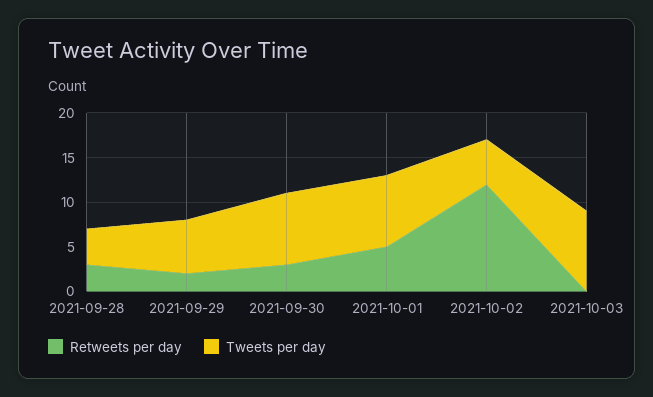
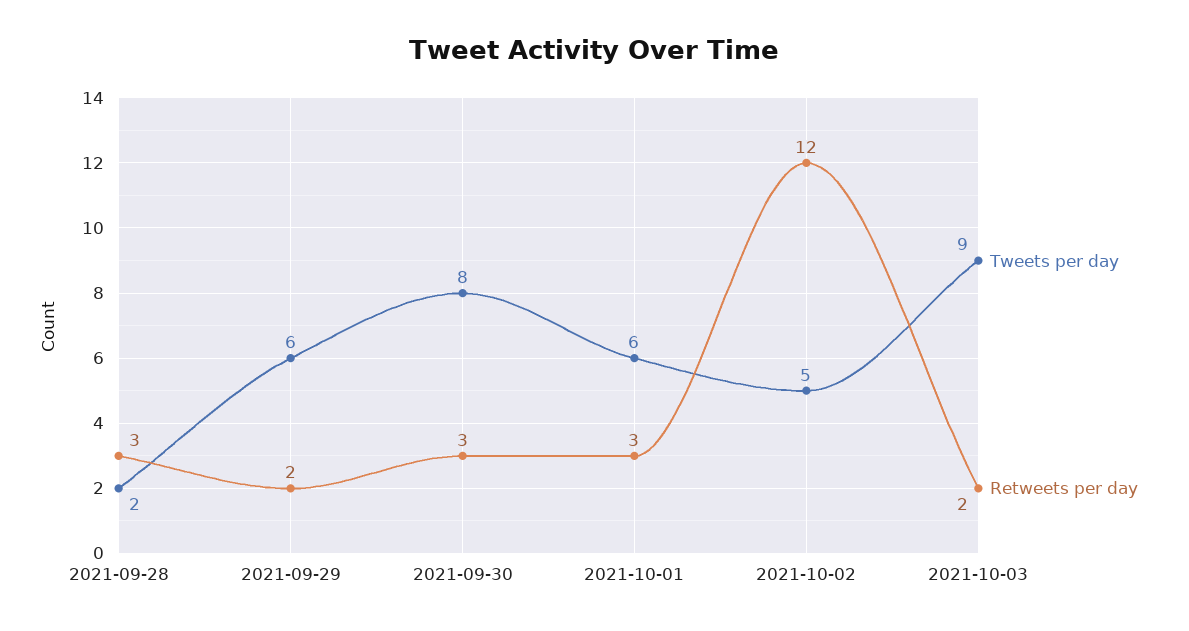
Tweets per day, 2021-09-28: 4 -> 2
Retweets per day, 2021-10-01: 5 -> 3
Tweets per day, 2021-10-01: 8 -> 6
Retweets per day, 2021-10-03: 0 -> 2

